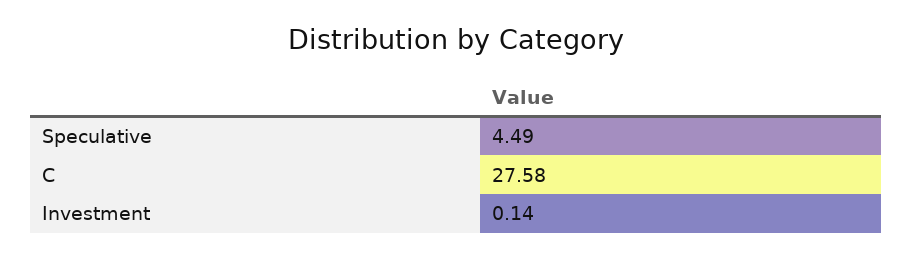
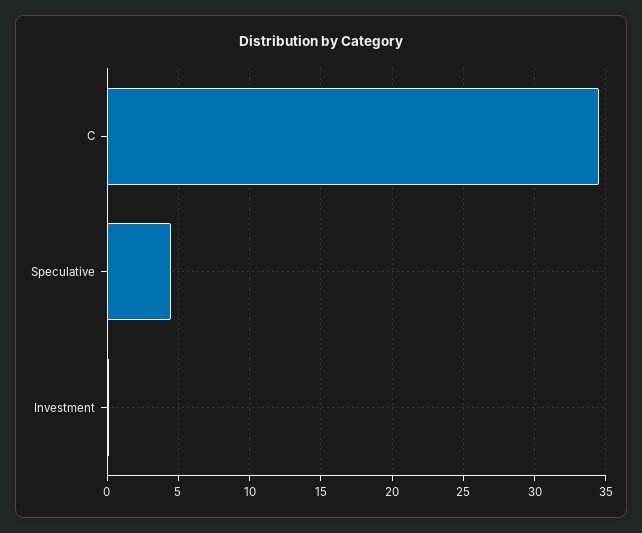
C: 27.58 -> 34.5

